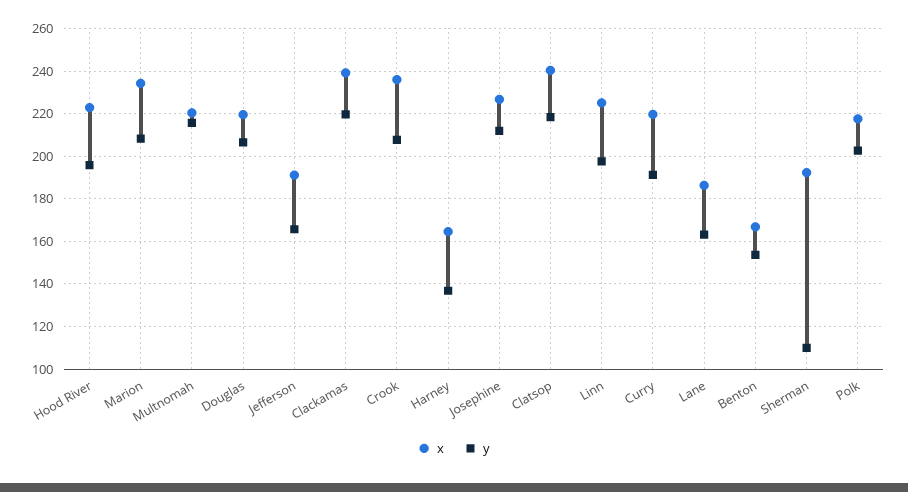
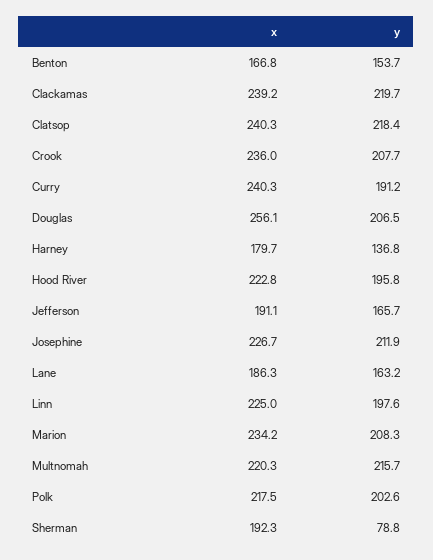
x, Douglas: 220 -> 256.1
x, Harney: 165 -> 179.7
x, Curry: 220 -> 240.3
y, Sherman: 110 -> 78.8

